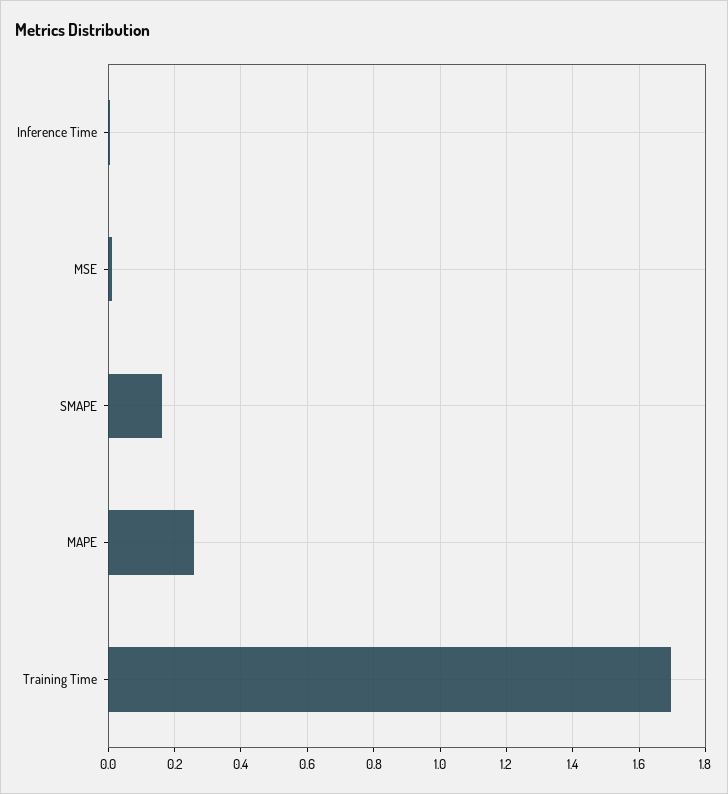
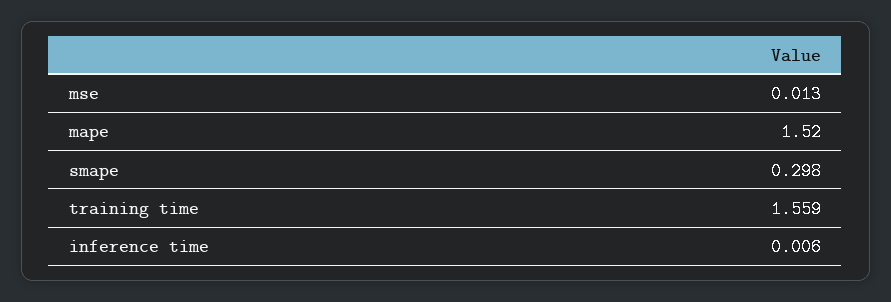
SMAPE: 0.16 -> 0.298
MAPE: 0.26 -> 1.52
Training Time: 1.7 -> 1.559

